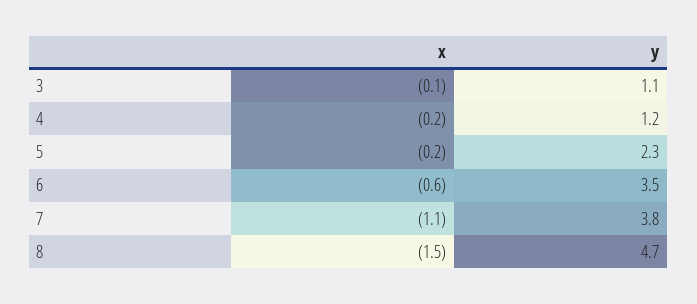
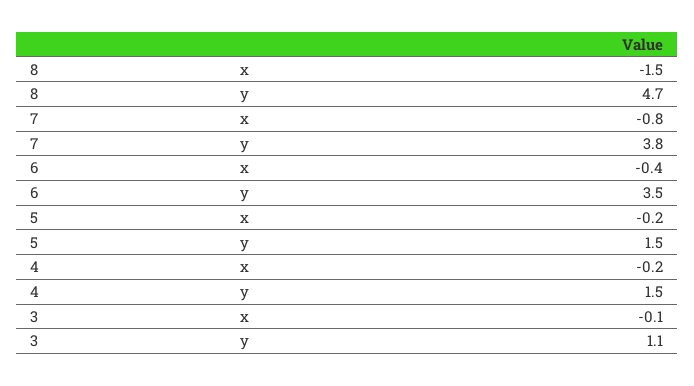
y, 4: 1.2 -> 1.5
y, 5: 2.3 -> 1.5
x, 6: -0.6 -> -0.4
x, 7: -1.1 -> -0.8

